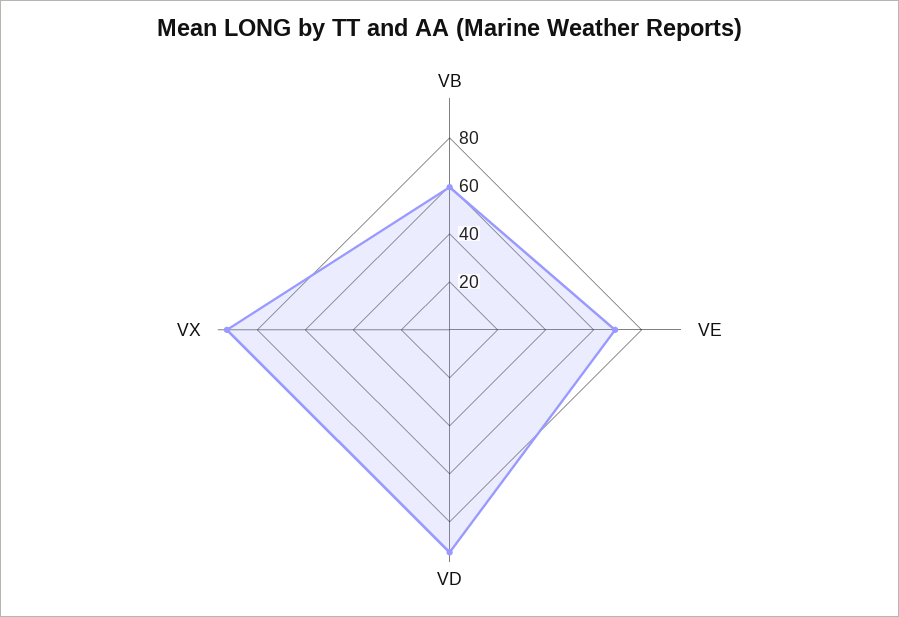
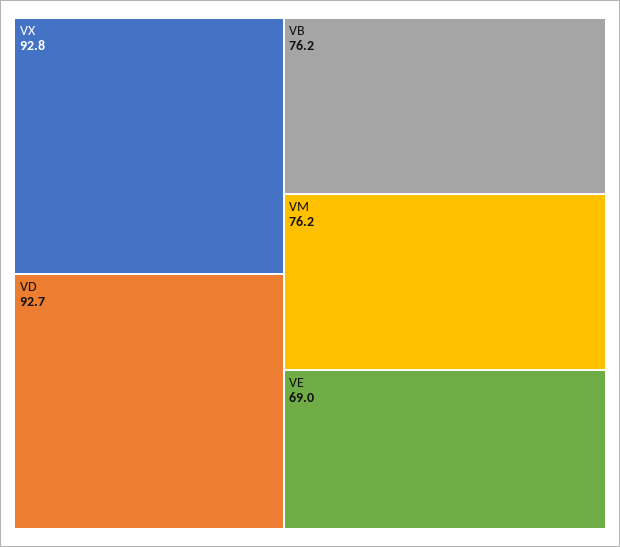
VB: 60 -> 76.2
VM: none -> 76.2

